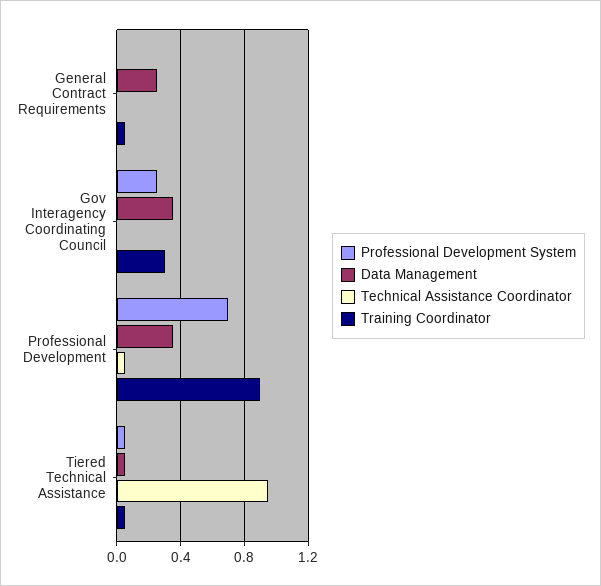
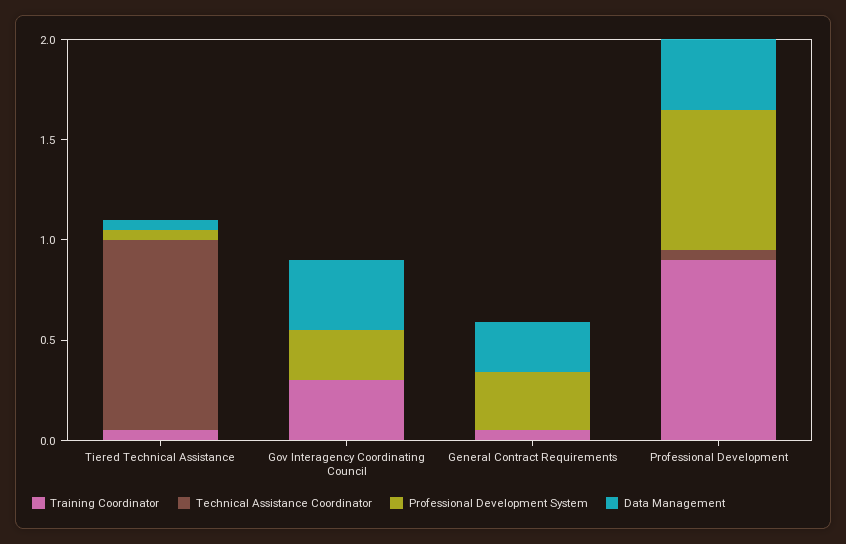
Professional Development System, General Contract Requirements: 0 -> 0.3

